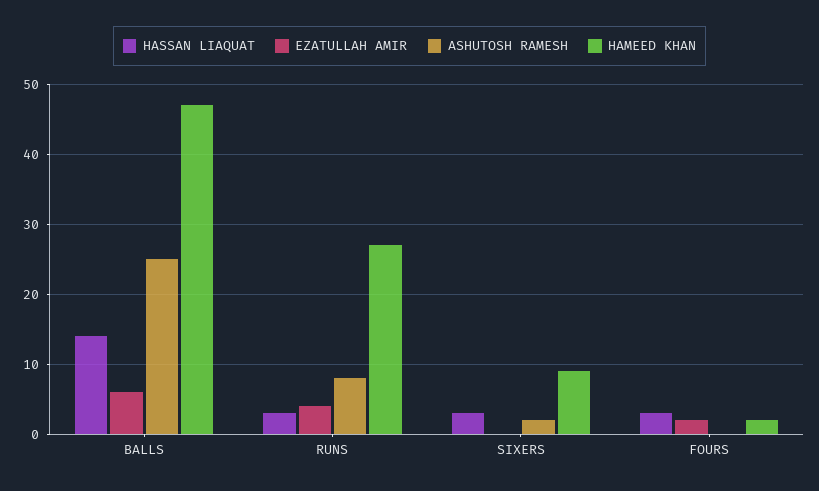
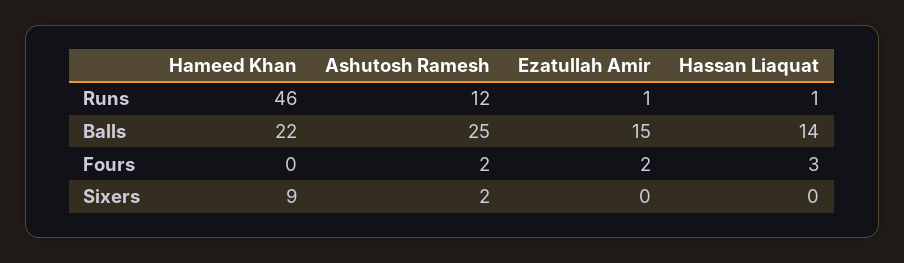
EZATULLAH AMIR, BALLS: 6 -> 15
HAMEED KHAN, BALLS: 47 -> 22
HASSAN LIAQUAT, RUNS: 3 -> 1
EZATULLAH AMIR, RUNS: 4 -> 1
ASHUTOSH RAMESH, RUNS: 8 -> 12
HAMEED KHAN, RUNS: 27 -> 46
HASSAN LIAQUAT, SIXERS: 3 -> 0
ASHUTOSH RAMESH, FOURS: 0 -> 2
HAMEED KHAN, FOURS: 2 -> 0

